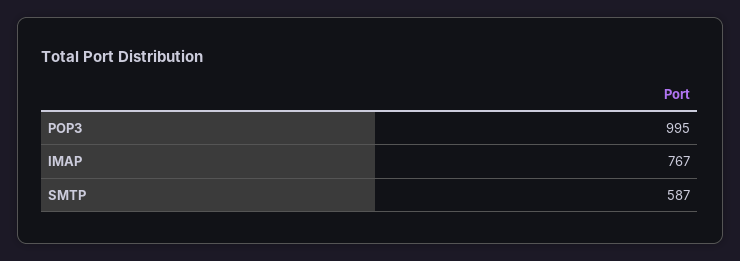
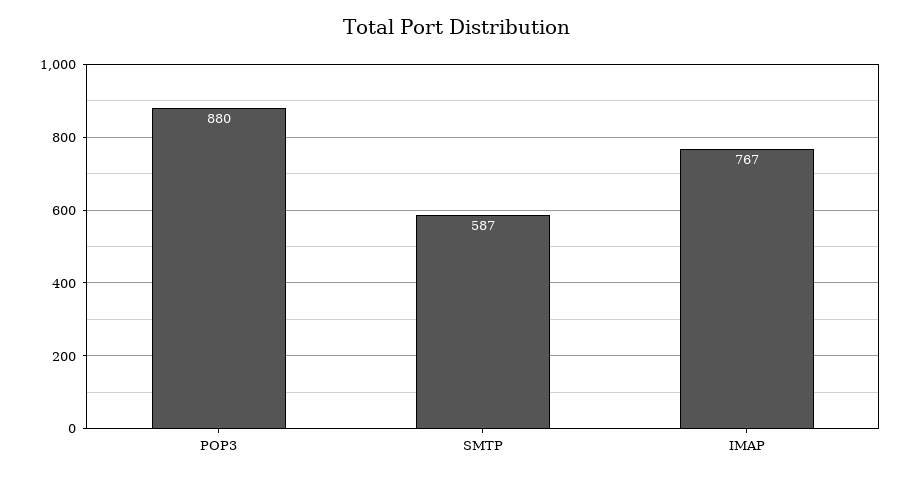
POP3: 995 -> 880

